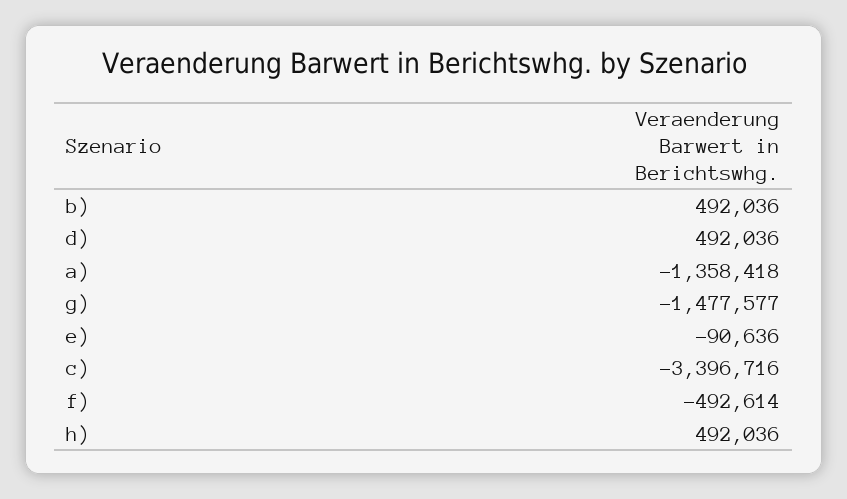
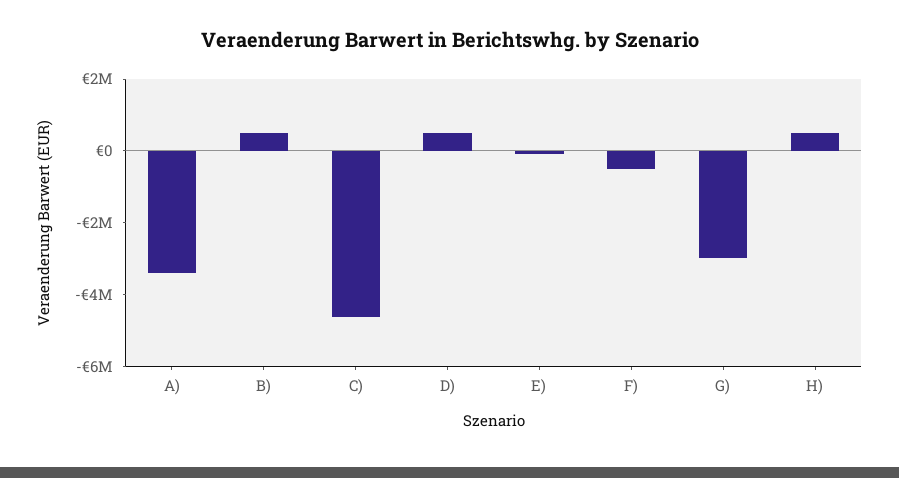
a): -1358418 -> -3500000
g): -1477577 -> -3000000
c): -3396716 -> -4500000

